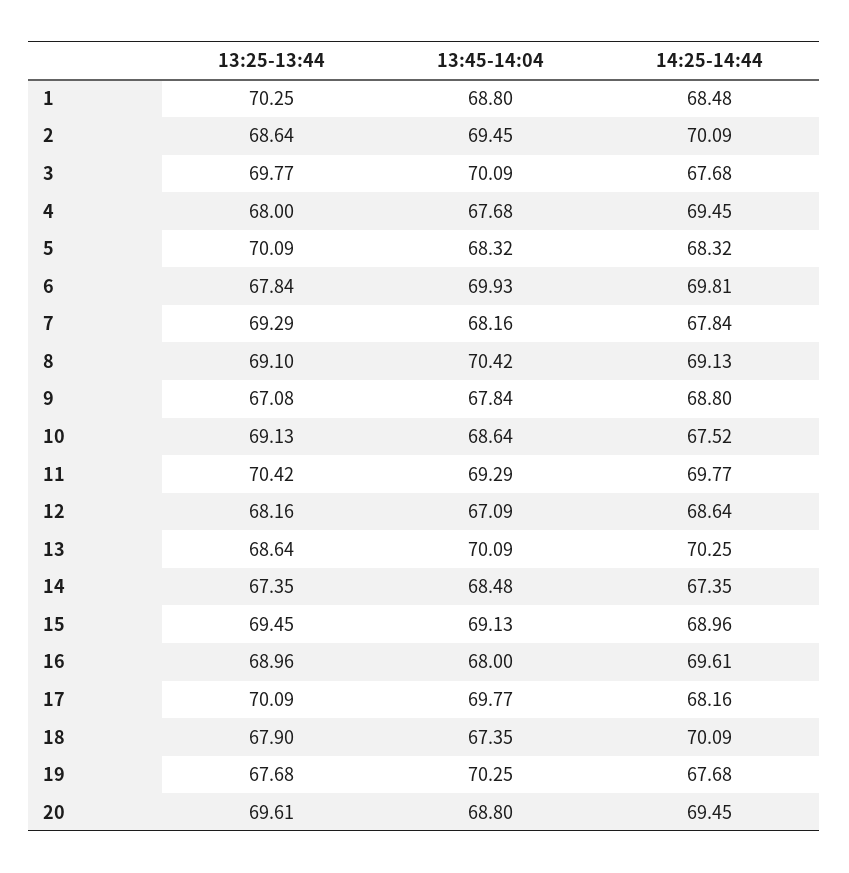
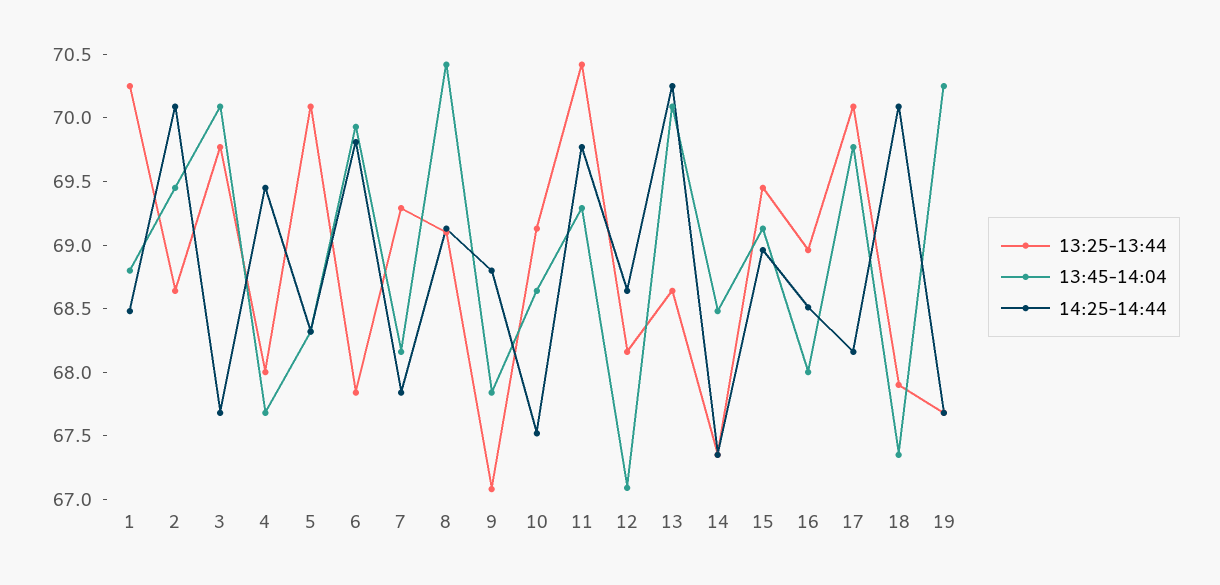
14:25-14:44, 16: 69.61 -> 68.5
13:25-13:44, 20: 69.61 -> none
13:45-14:04, 20: 68.8 -> none
14:25-14:44, 20: 69.45 -> none

